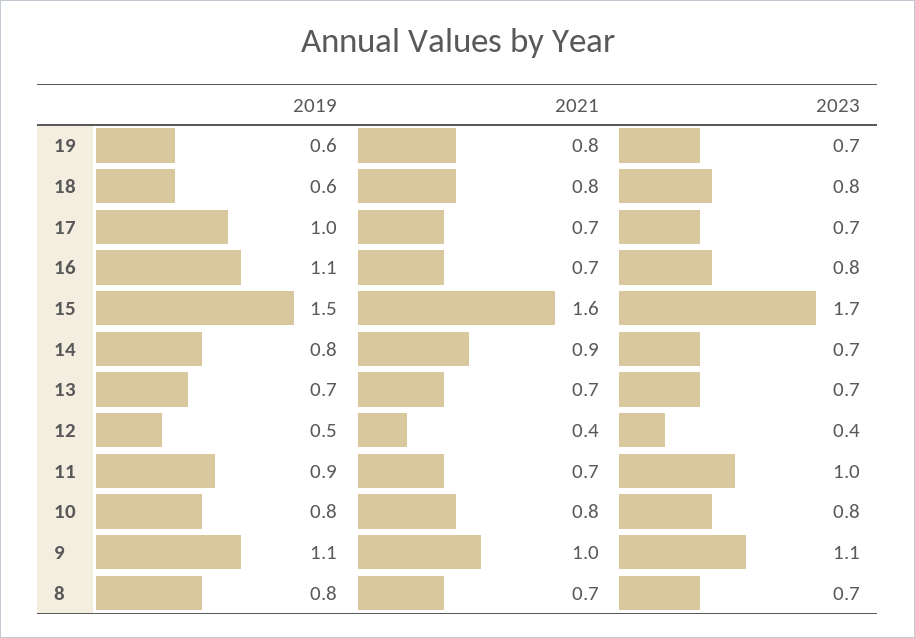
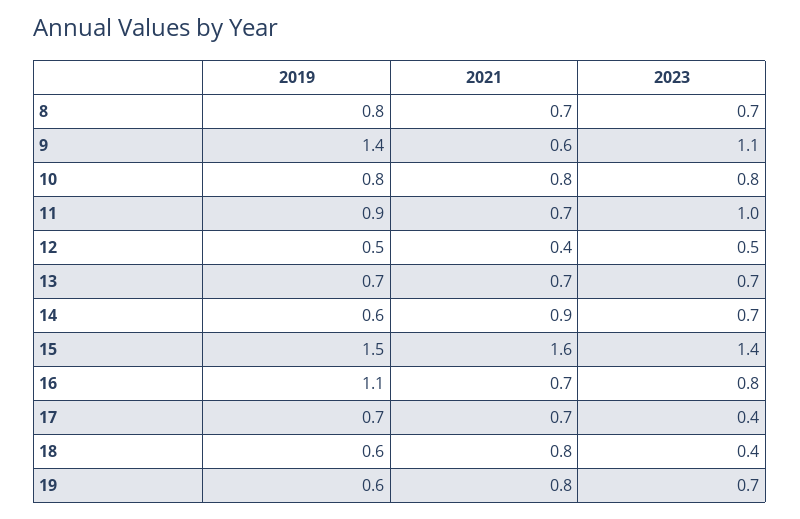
2023, 18: 0.8 -> 0.4
2019, 17: 1 -> 0.7
2023, 17: 0.7 -> 0.4
2023, 15: 1.7 -> 1.4
2019, 14: 0.8 -> 0.6
2023, 12: 0.4 -> 0.5
2019, 9: 1.1 -> 1.4
2021, 9: 1 -> 0.6

